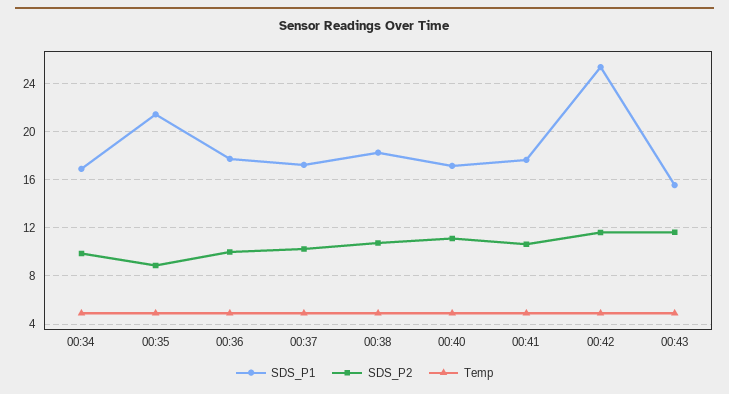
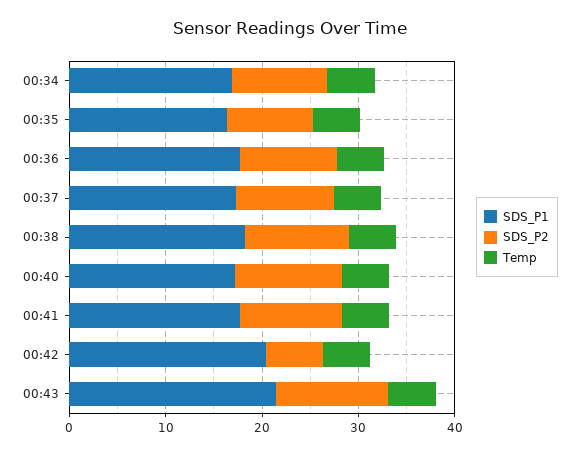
SDS_P1, 00:35: 21.5 -> 16
SDS_P1, 00:42: 25.5 -> 20
SDS_P2, 00:42: 11.5 -> 6
SDS_P1, 00:43: 15.5 -> 22

